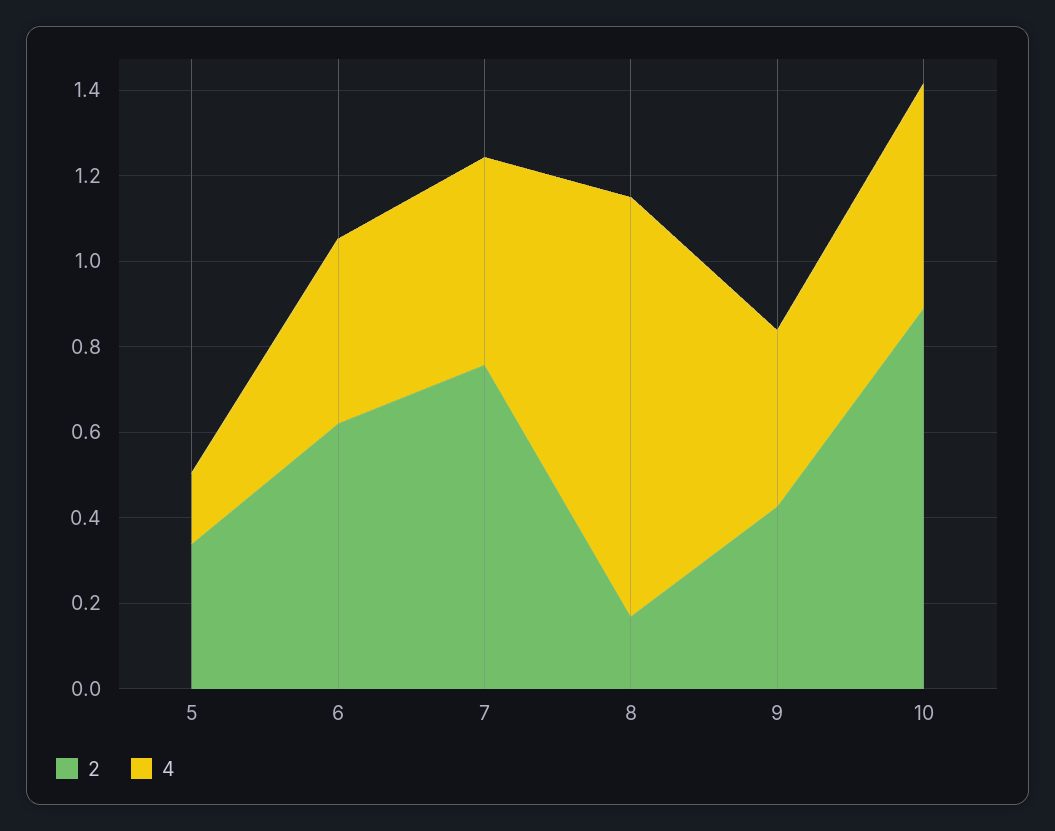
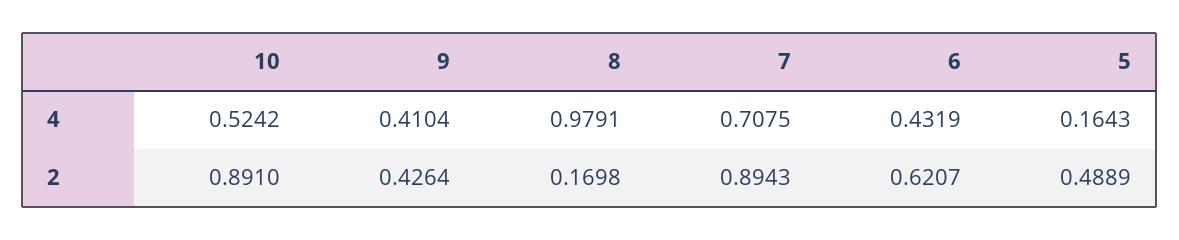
2, 5: 0.35 -> 0.4889
2, 7: 0.75 -> 0.8943
4, 7: 0.5 -> 0.7075

